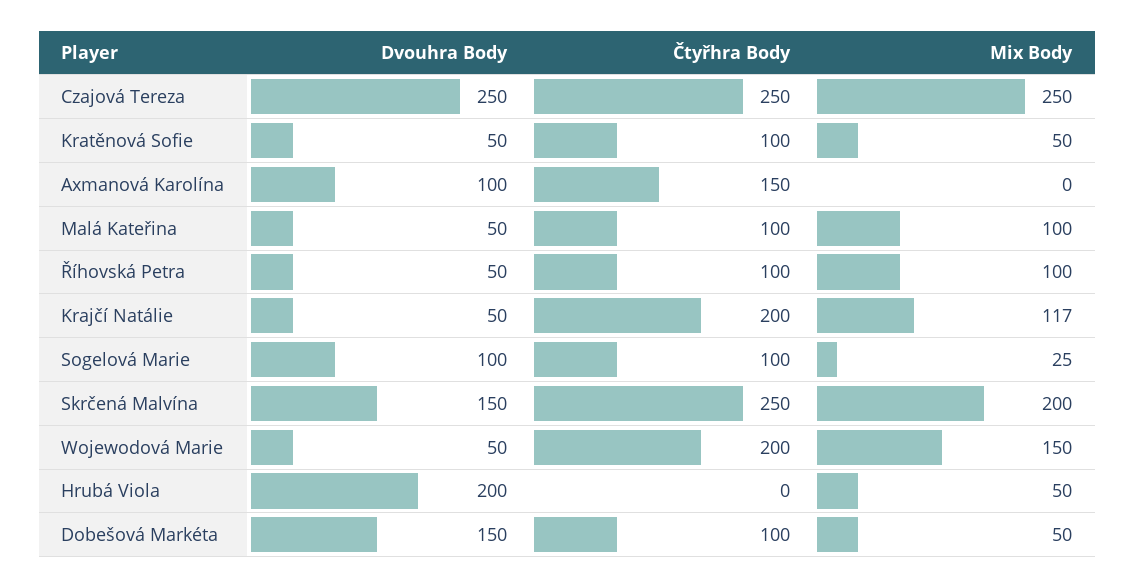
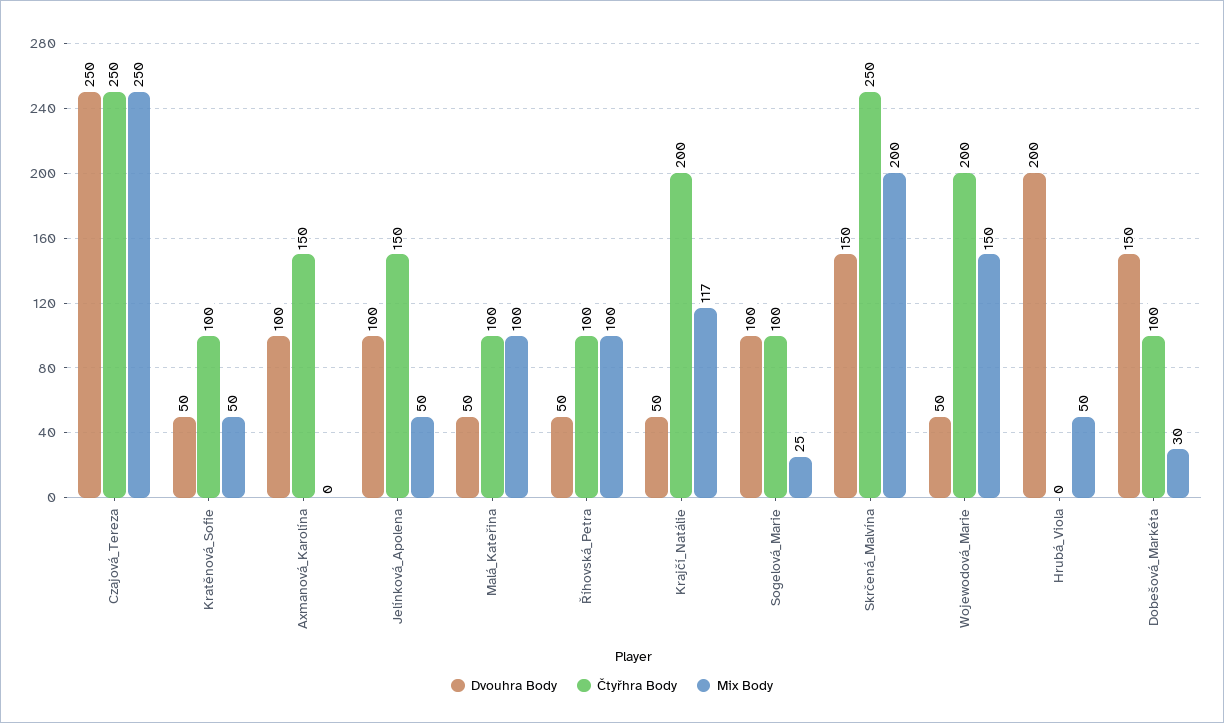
Mix Body, Dobešová Markéta: 50 -> 30
Dvouhra Body, Jelínková_Apolena: none -> 100
Čtyřhra Body, Jelínková_Apolena: none -> 150
Mix Body, Jelínková_Apolena: none -> 50

